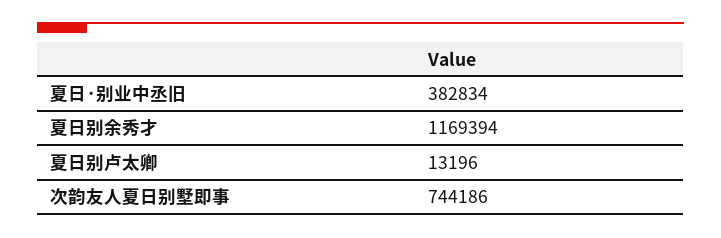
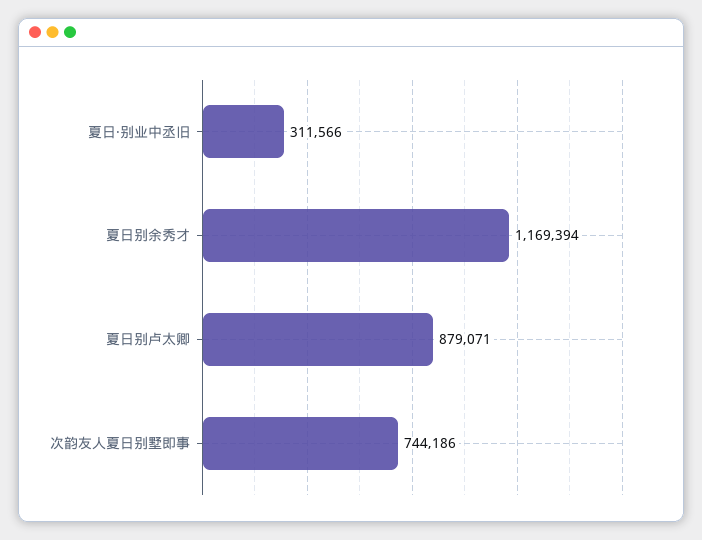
夏日·别业中丞旧: 382834 -> 311566
夏日别卢太卿: 13196 -> 879071

